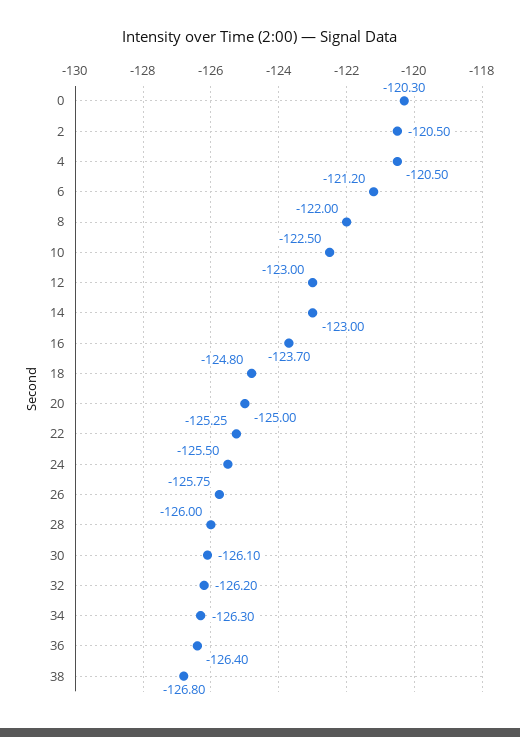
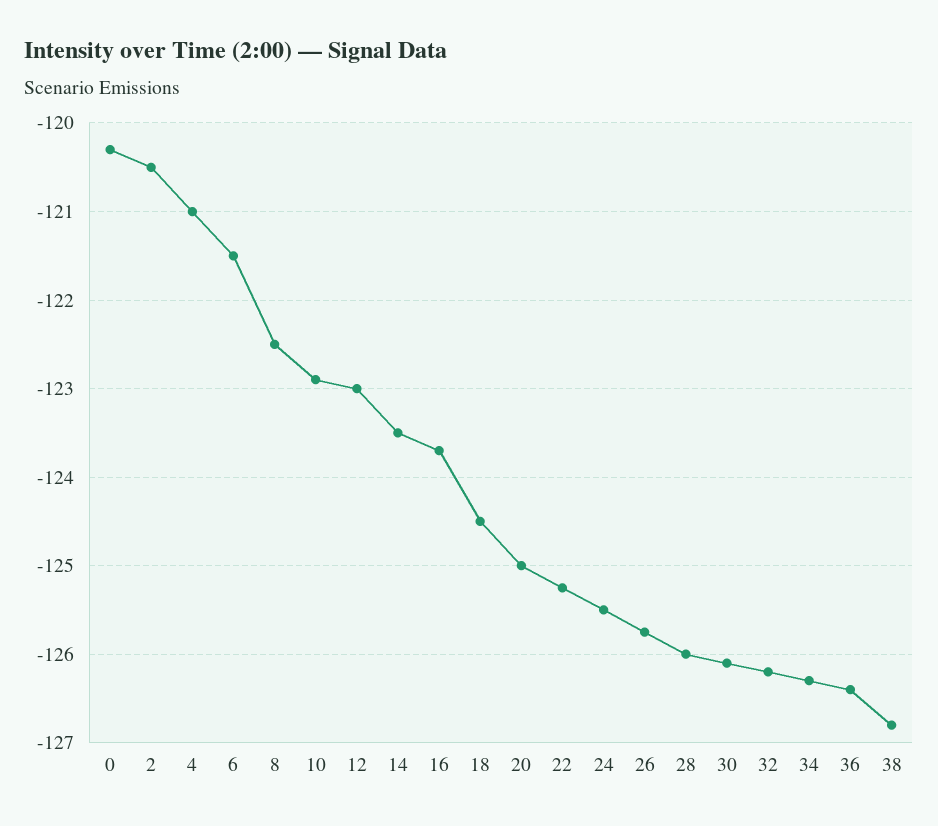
4: -120.5 -> -121
6: -121.2 -> -121.5
8: -122 -> -122.5
10: -122.5 -> -122.9
14: -123 -> -123.5
18: -124.8 -> -124.5

